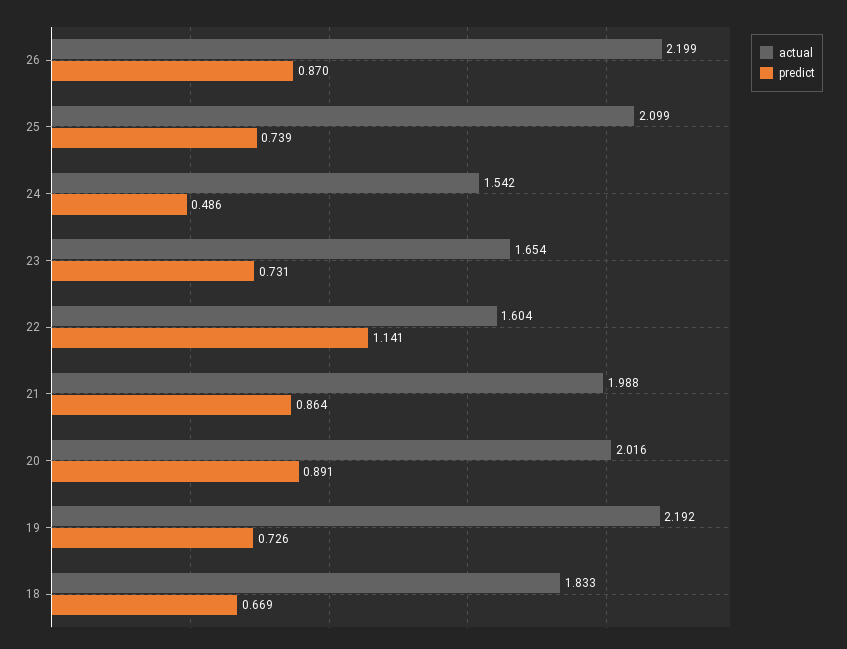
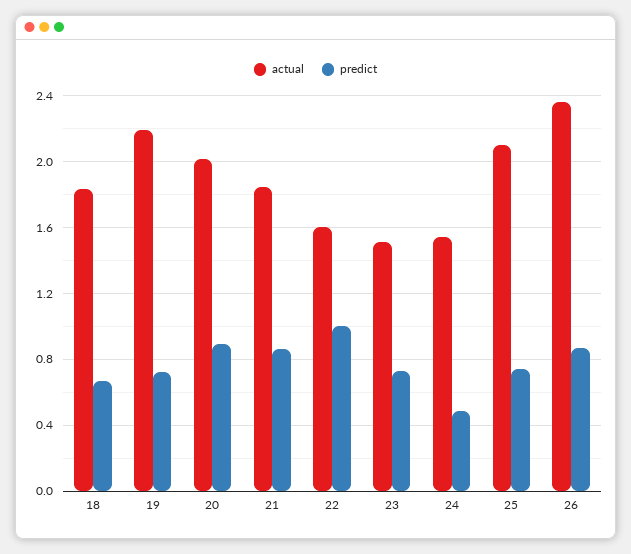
actual, 26: 2.199 -> 2.35
actual, 23: 1.654 -> 1.5
predict, 22: 1.141 -> 1
actual, 21: 1.988 -> 1.85

